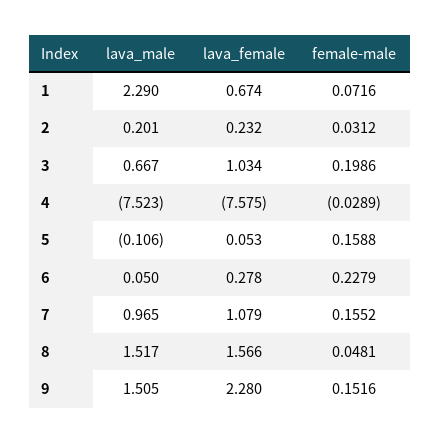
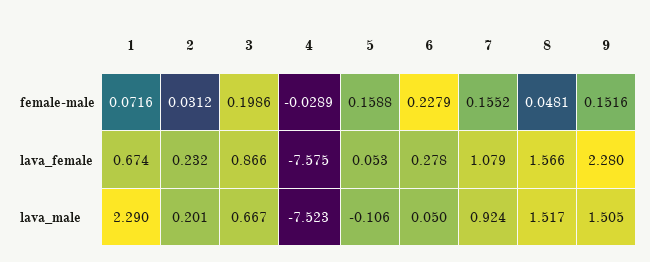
lava_female, 3: 1.034 -> 0.866
lava_male, 7: 0.965 -> 0.924

